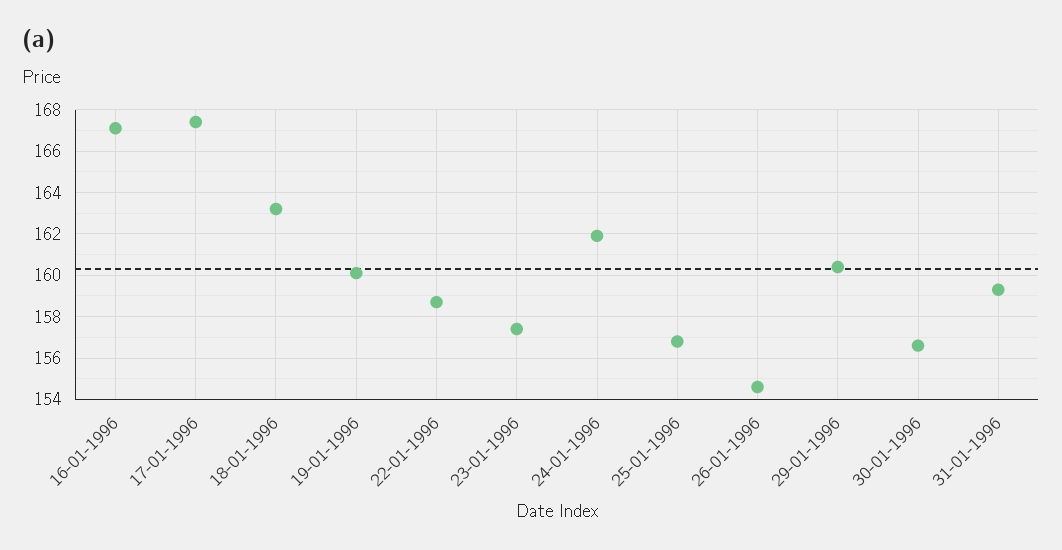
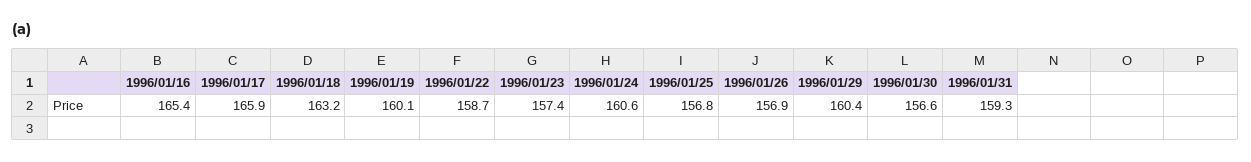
16-01-1996: 167 -> 165.4
17-01-1996: 167.5 -> 165.9
24-01-1996: 162 -> 160.6
26-01-1996: 154.5 -> 156.9

